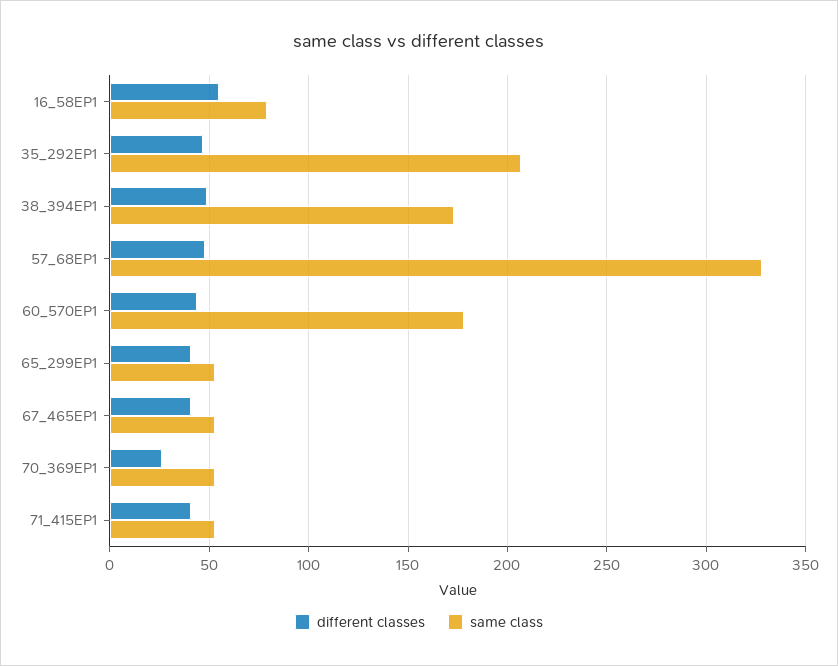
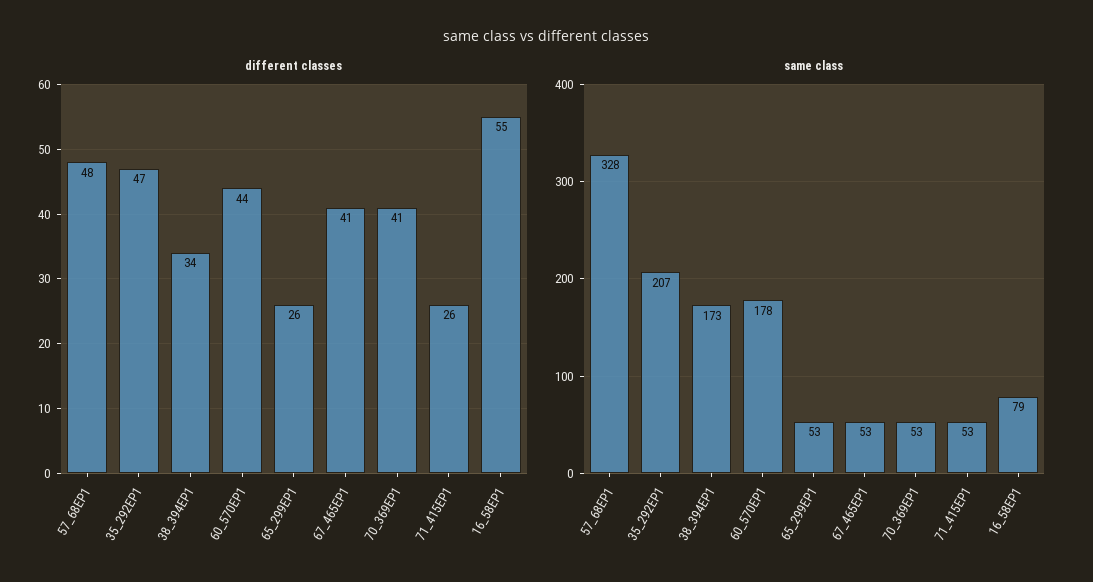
different classes, 38_394EP1: 50 -> 34
different classes, 65_299EP1: 40 -> 26
different classes, 70_369EP1: 25 -> 41
different classes, 71_415EP1: 40 -> 26

